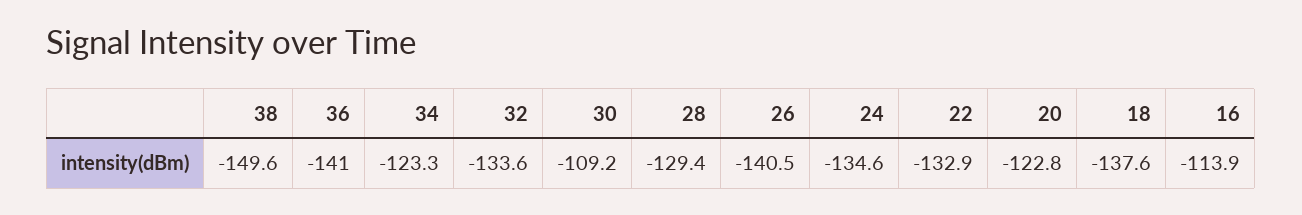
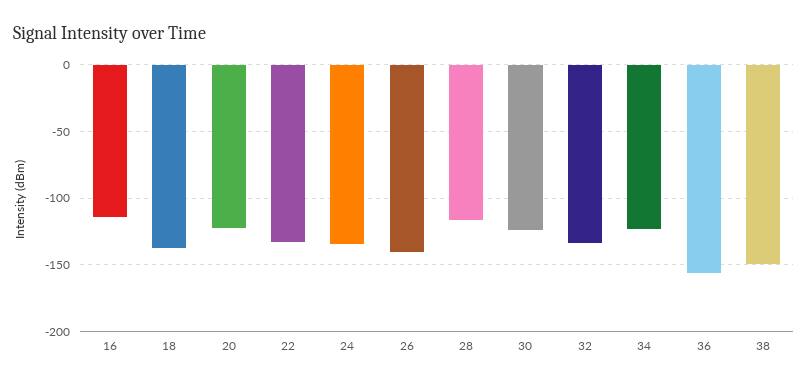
36: -141 -> -155
30: -109.2 -> -125
28: -129.4 -> -115

